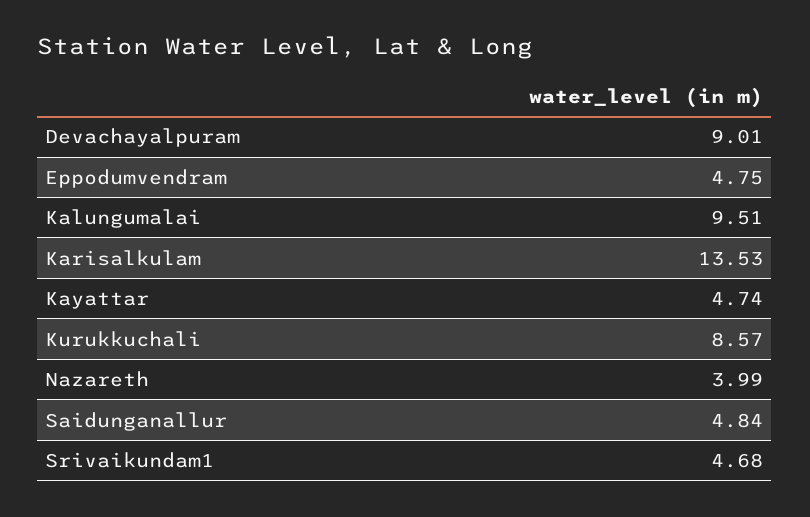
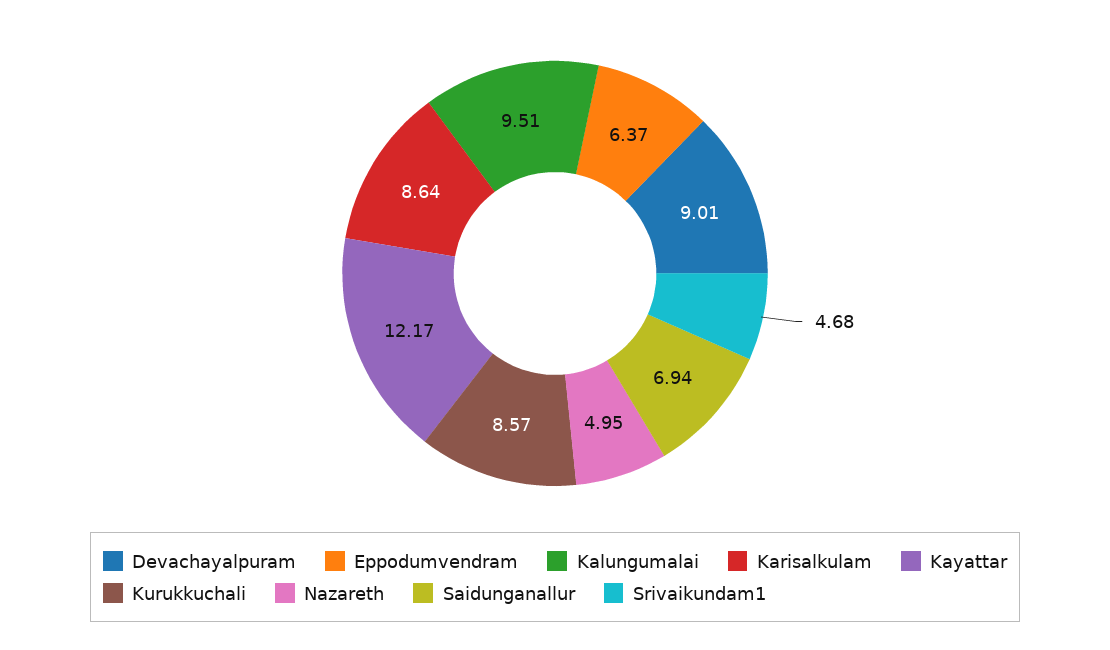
Eppodumvendram: 4.75 -> 6.37
Karisalkulam: 13.53 -> 8.64
Kayattar: 4.74 -> 12.17
Nazareth: 3.99 -> 4.95
Saidunganallur: 4.84 -> 6.94

